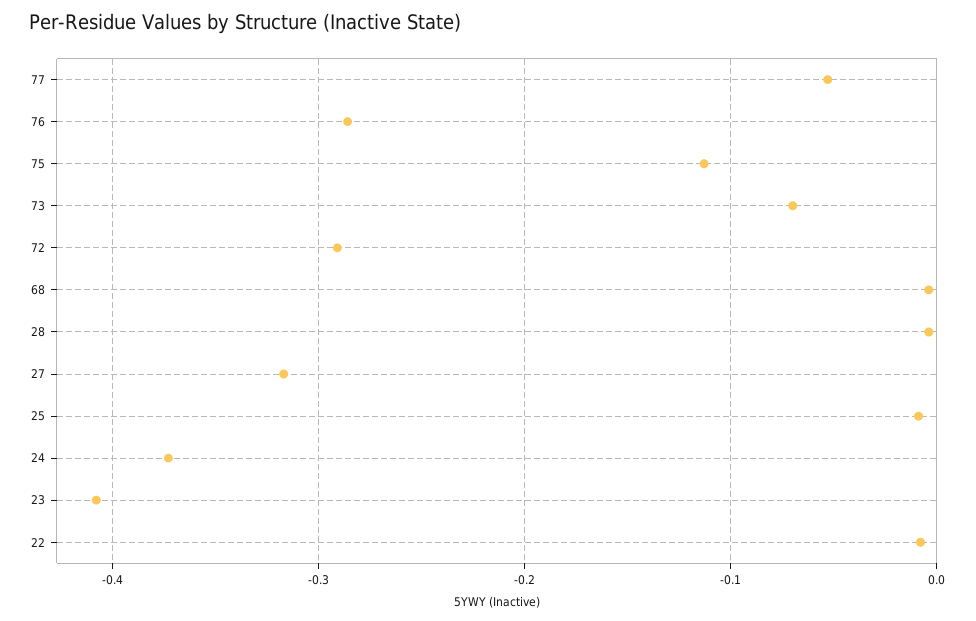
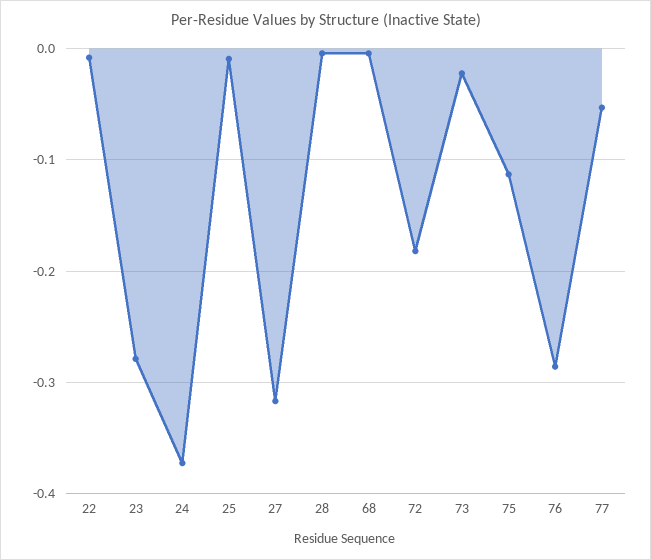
73: -0.07 -> -0.02
72: -0.29 -> -0.18
23: -0.41 -> -0.28

